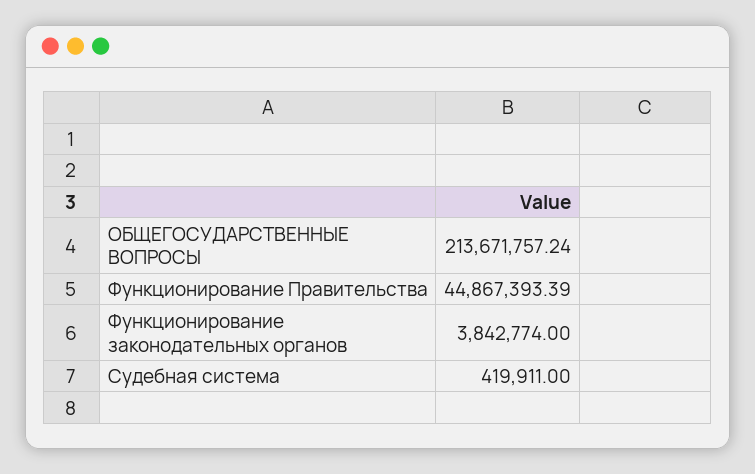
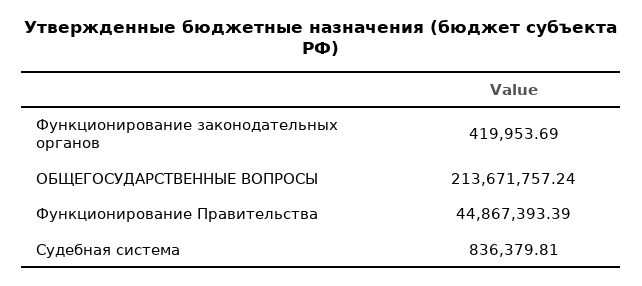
Функционирование законодательных органов: 3842774 -> 419953.69
Судебная система: 419911 -> 836379.81

